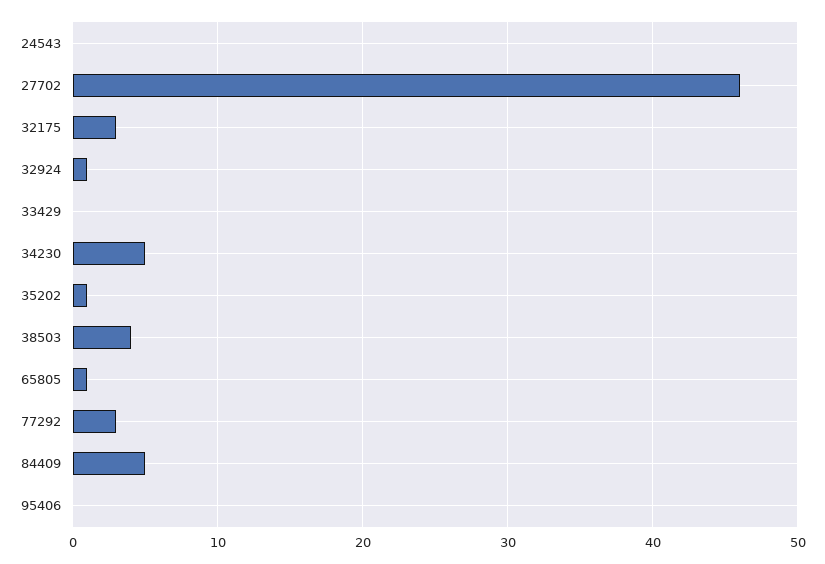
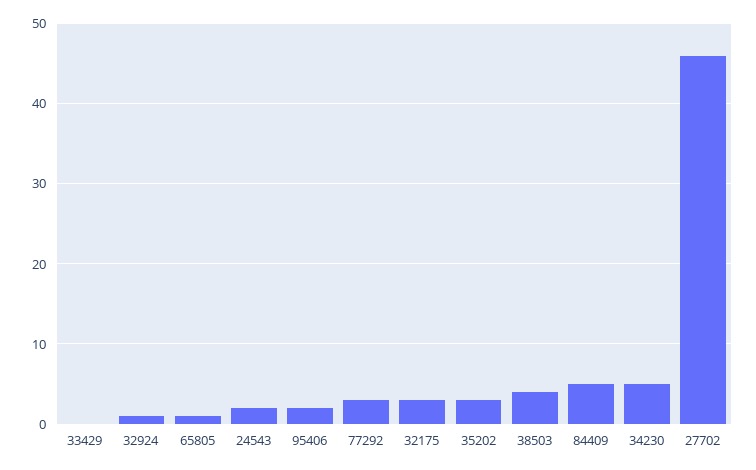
24543: 0 -> 2
35202: 1 -> 3
95406: 0 -> 2

